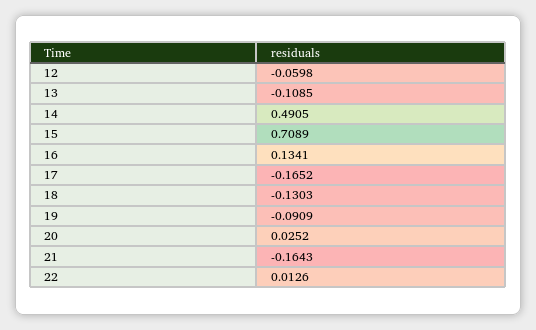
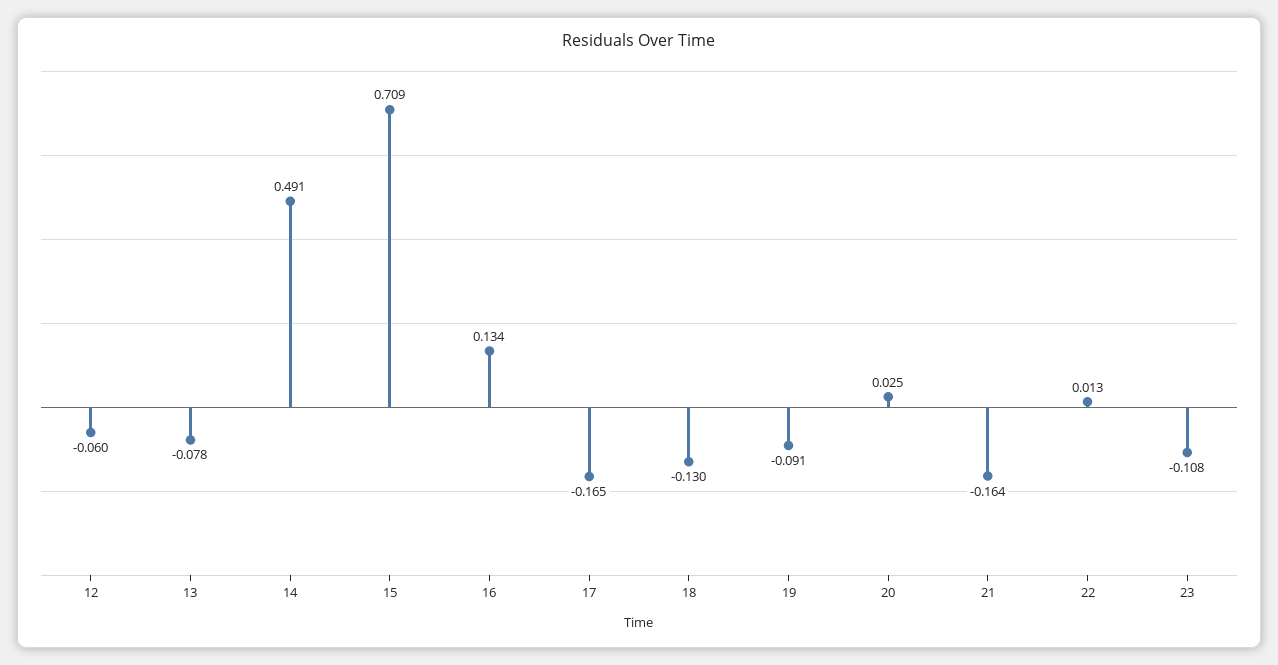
13: -0.1085 -> -0.078
23: none -> -0.108

